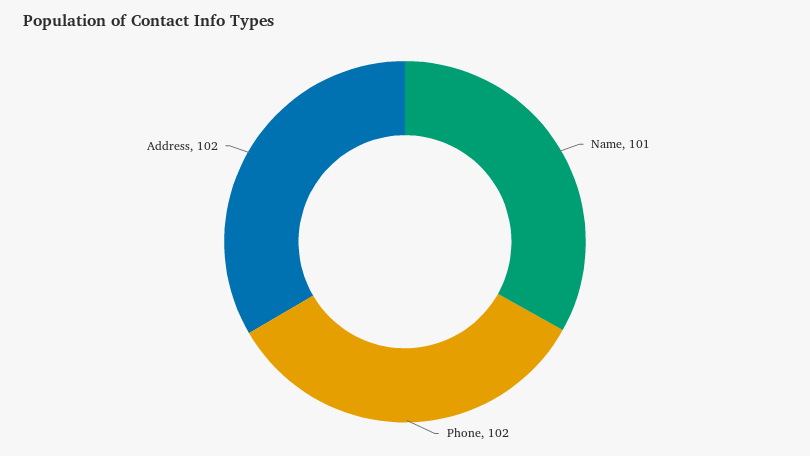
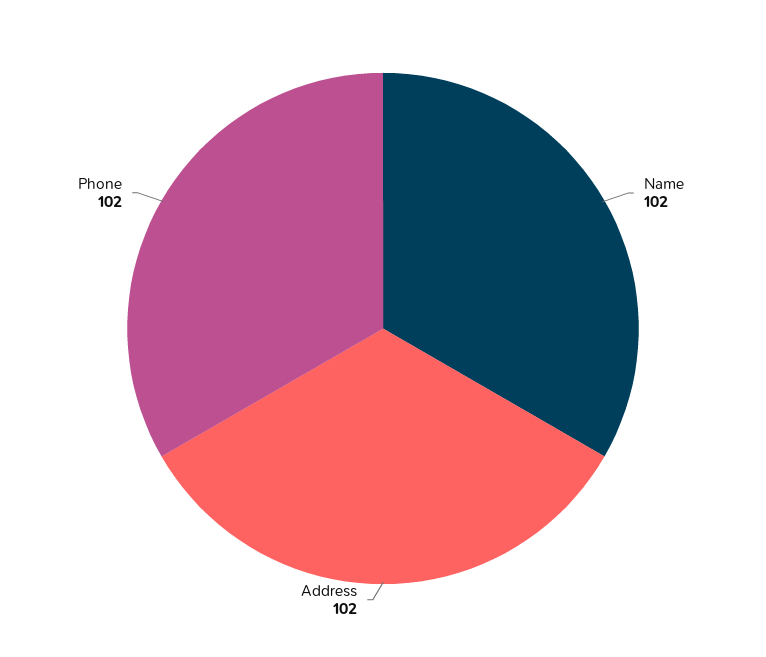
Name: 101 -> 102

